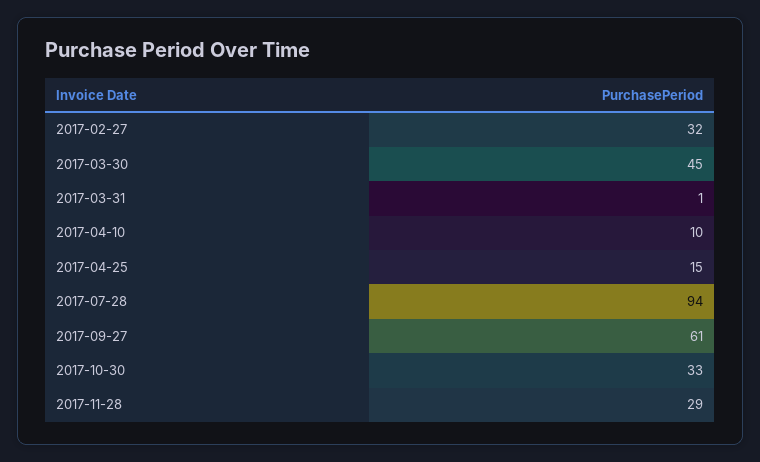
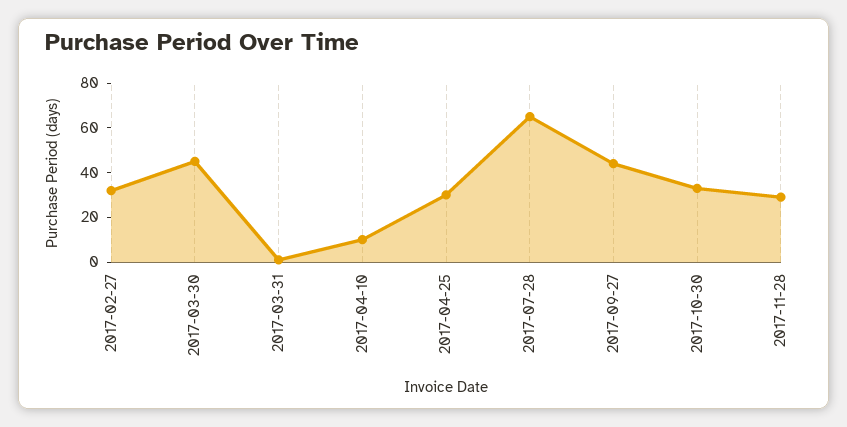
2017-04-25: 15 -> 30
2017-07-28: 94 -> 65
2017-09-27: 61 -> 45

